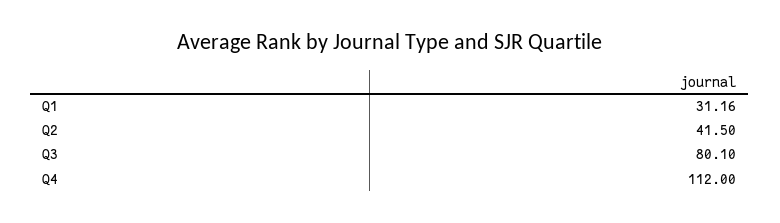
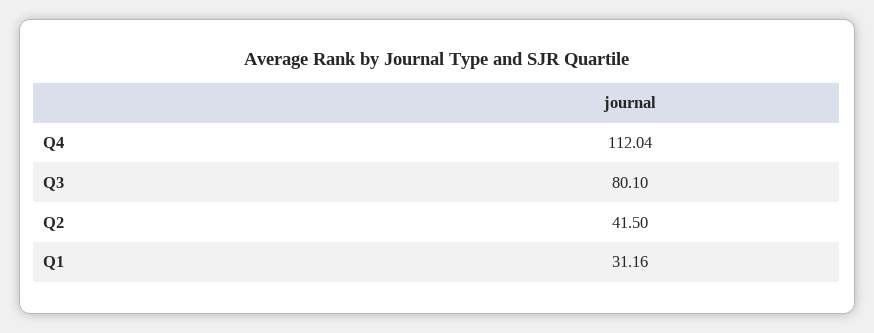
Q4: 112 -> 112.04

